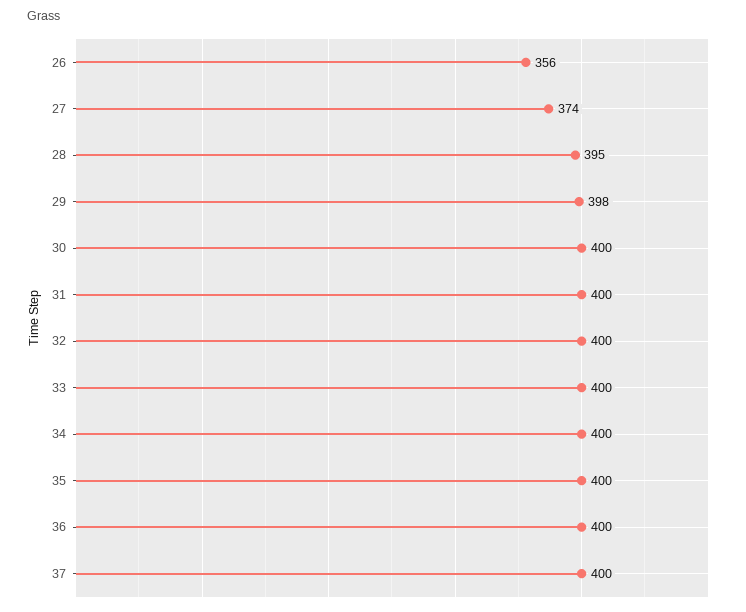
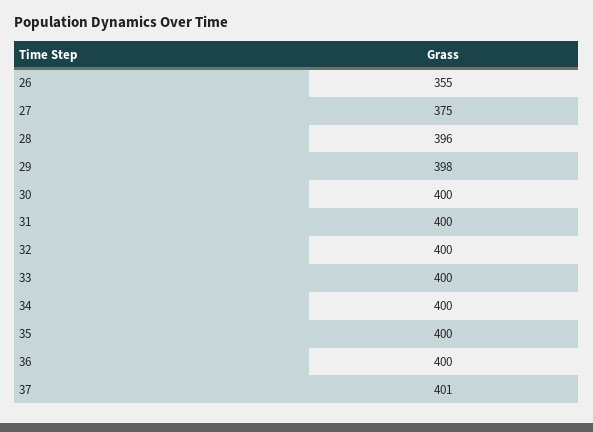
26: 356 -> 355
27: 374 -> 375
28: 395 -> 396
37: 400 -> 401

